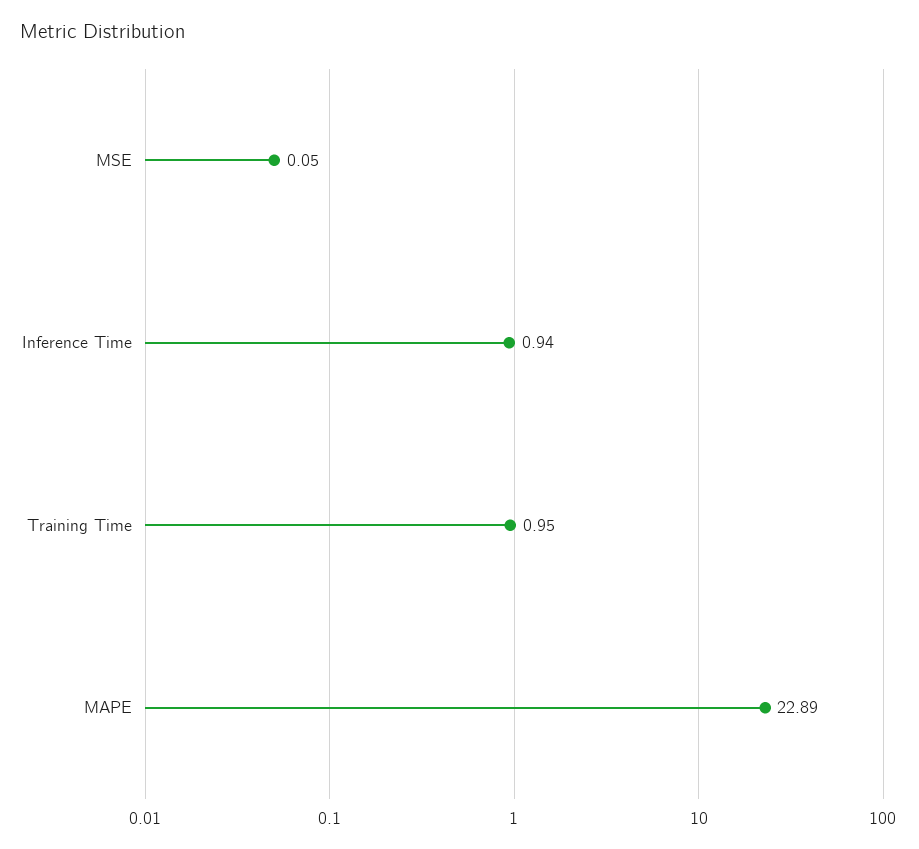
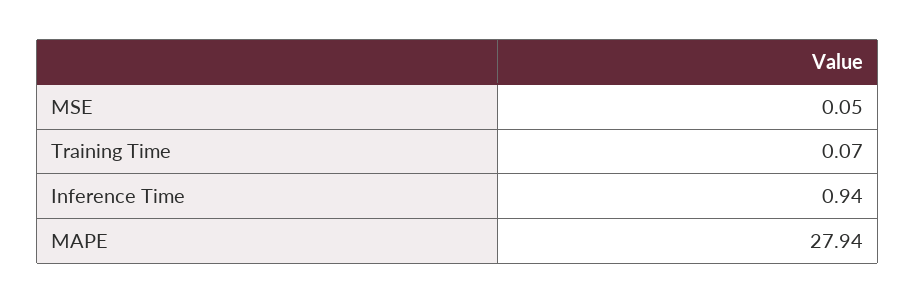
Training Time: 0.95 -> 0.07
MAPE: 22.89 -> 27.94

